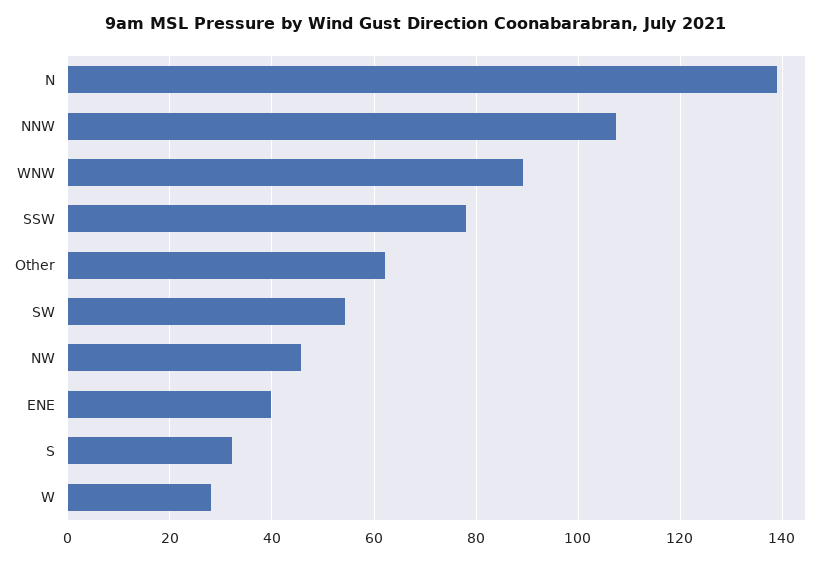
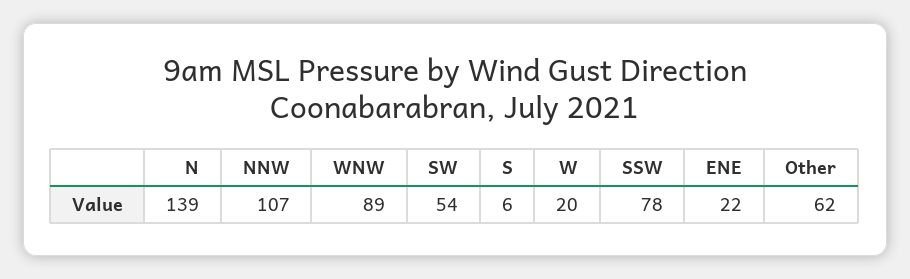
NW: 46 -> none
ENE: 40 -> 22
S: 32 -> 6
W: 28 -> 20

